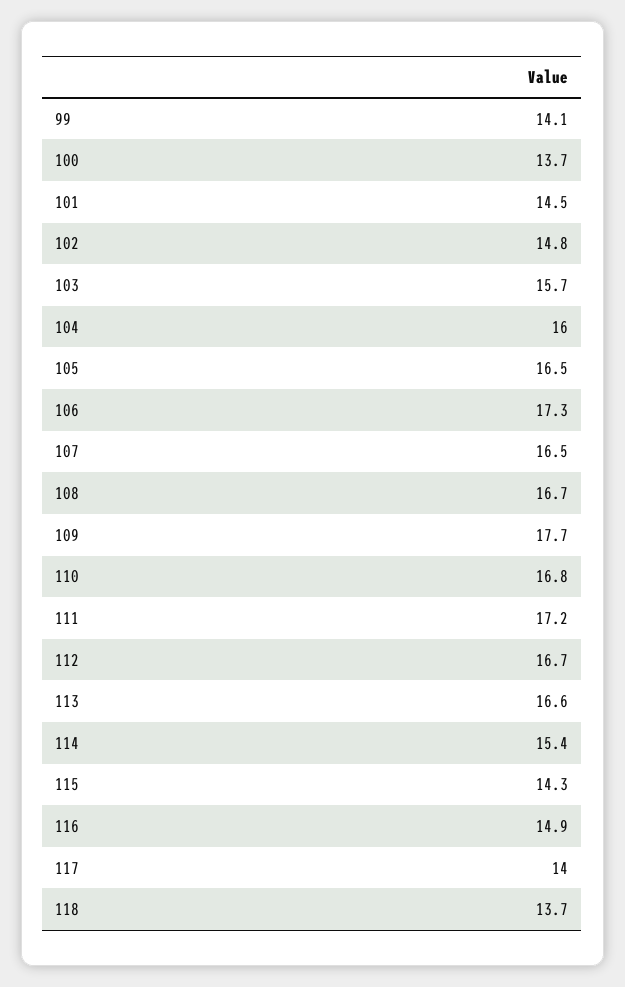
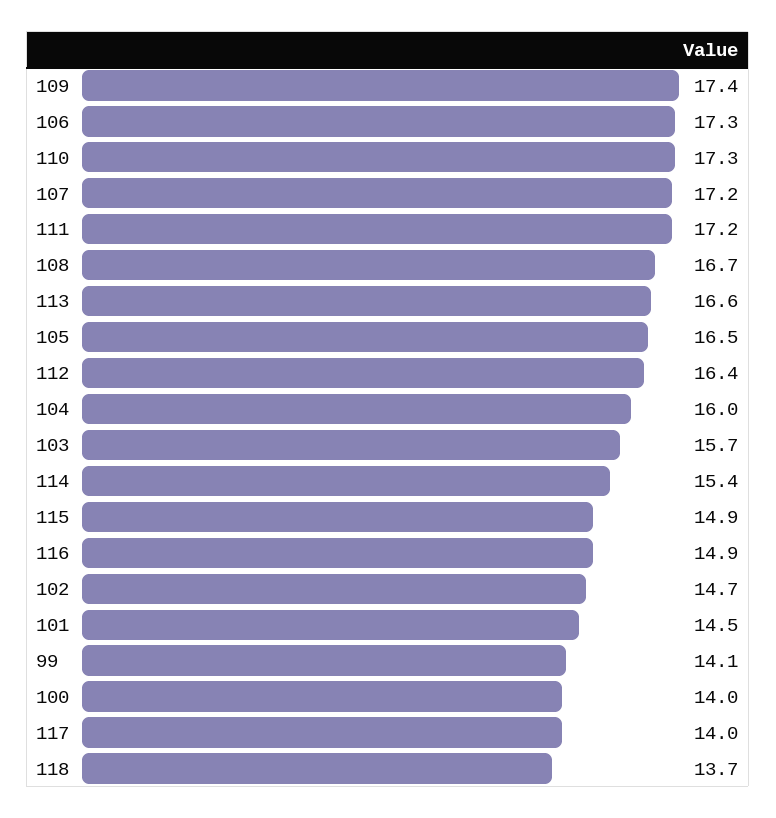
100: 13.7 -> 14
102: 14.8 -> 14.7
107: 16.5 -> 17.2
109: 17.7 -> 17.4
110: 16.8 -> 17.3
112: 16.7 -> 16.4
115: 14.3 -> 14.9

